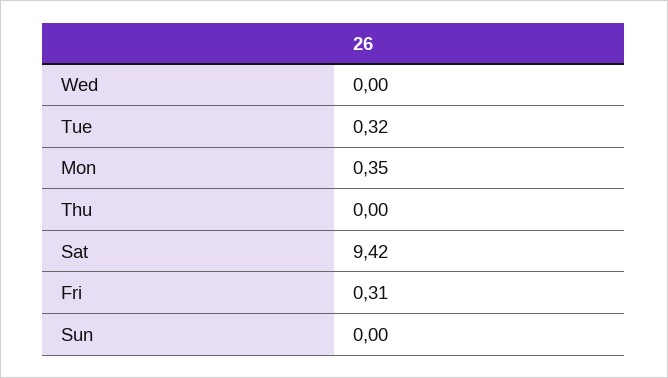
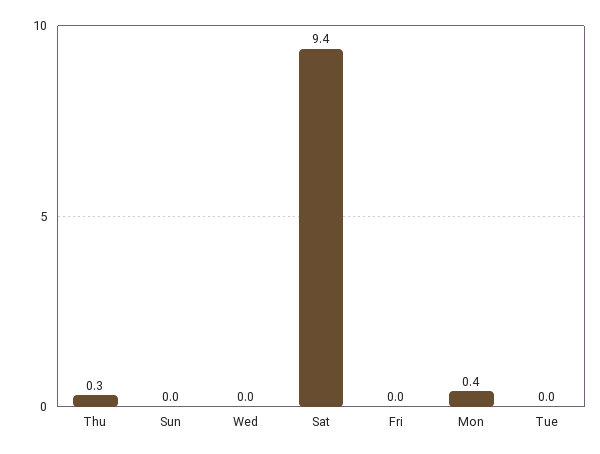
Tue: 0.32 -> 0
Thu: 0 -> 0.3
Fri: 0.31 -> 0

